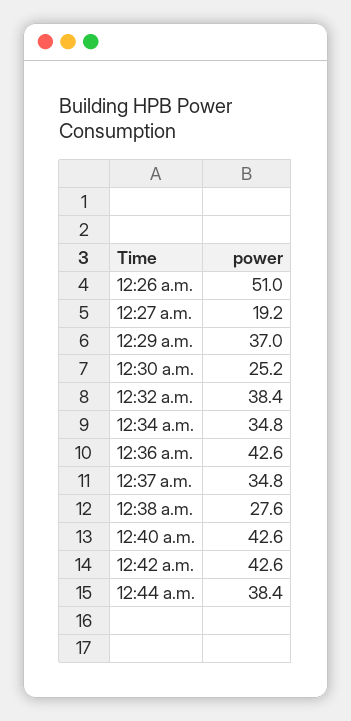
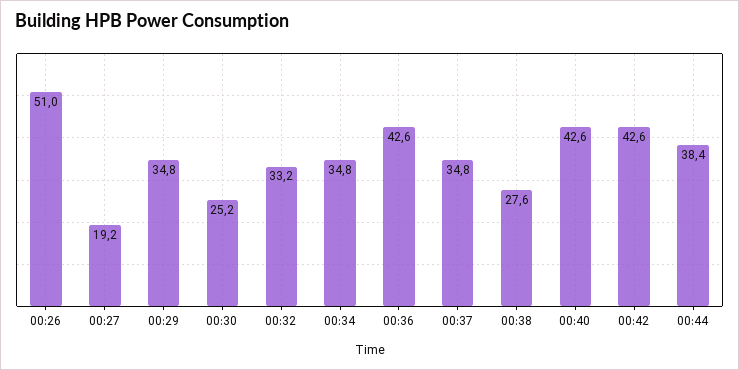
12:29 a.m.: 37 -> 34.8
12:32 a.m.: 38.4 -> 33.2

